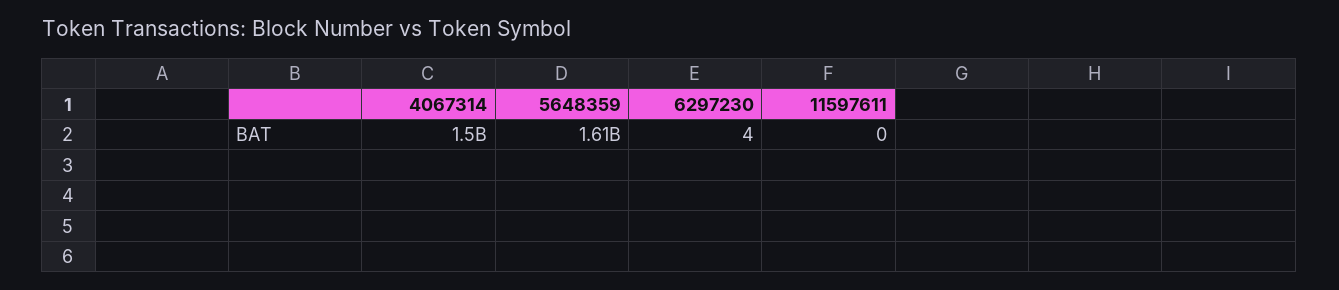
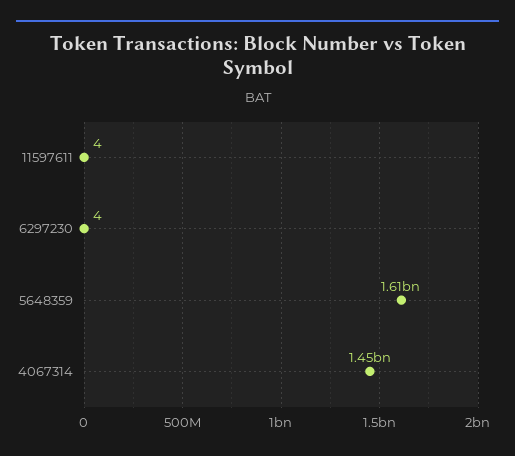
4067314: 1500000000 -> 1450000000
11597611: 0 -> 4

